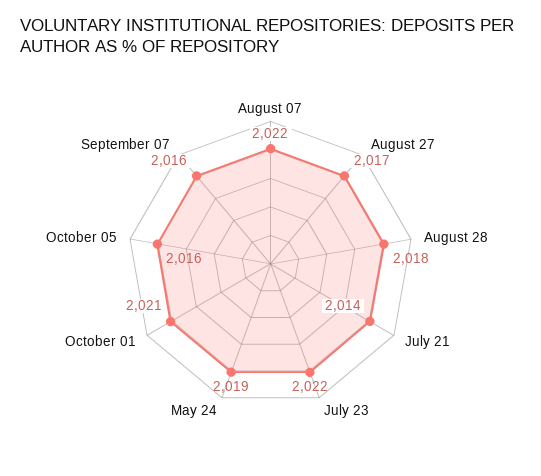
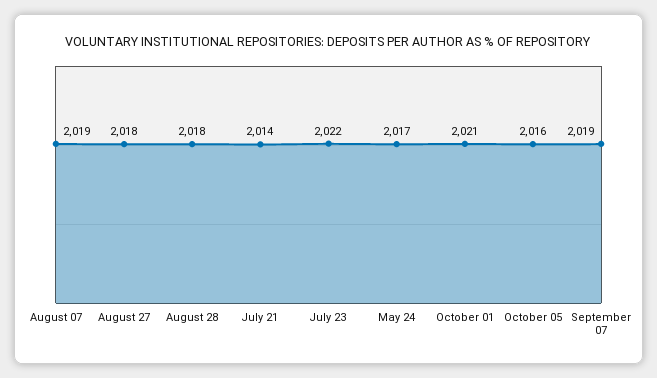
August 07: 2022 -> 2019
August 27: 2017 -> 2018
May 24: 2019 -> 2017
September 07: 2016 -> 2019

